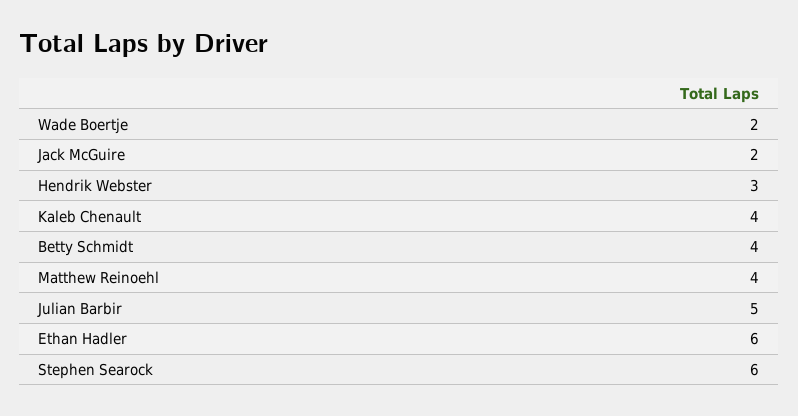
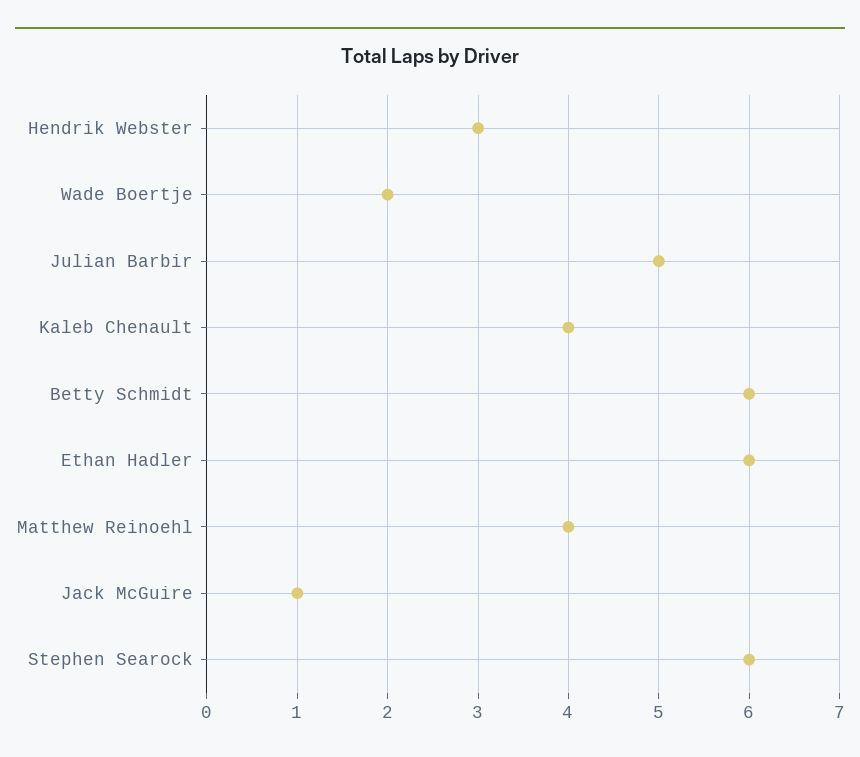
Jack McGuire: 2 -> 1
Betty Schmidt: 4 -> 6

